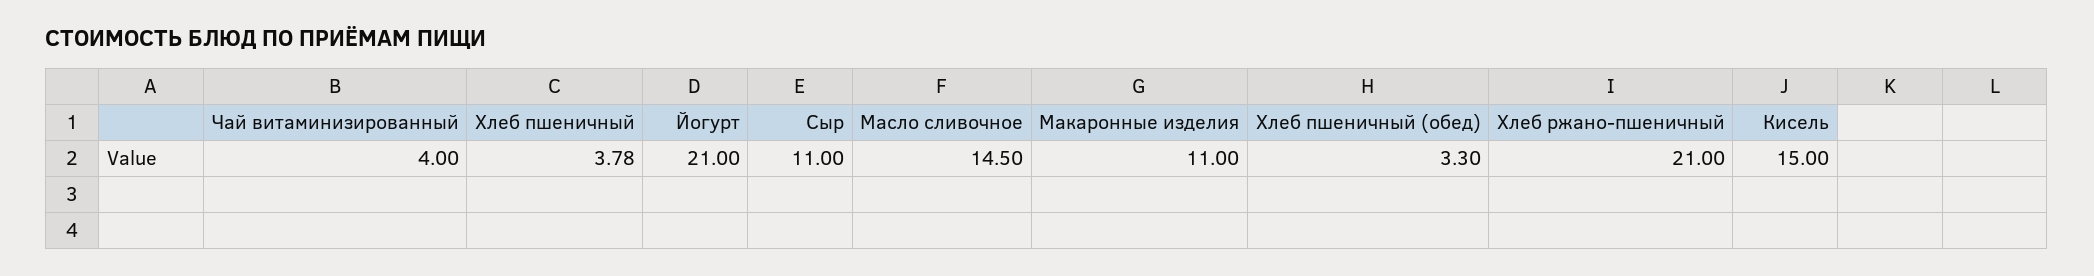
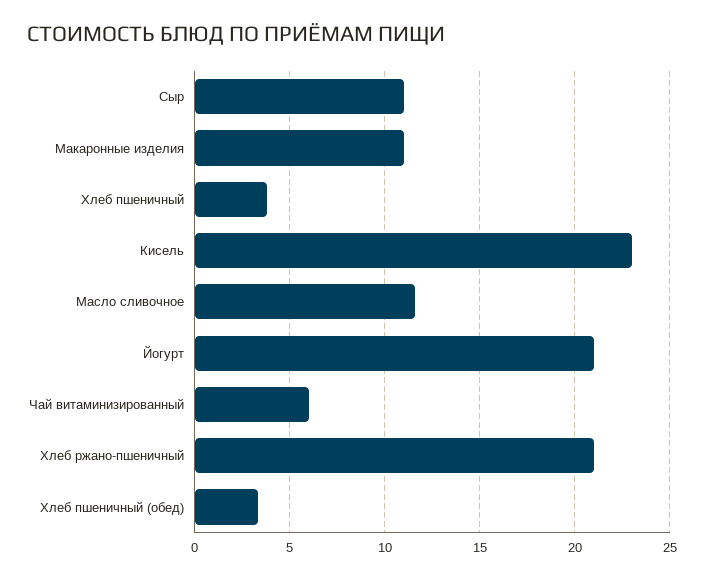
Чай витаминизированный: 4 -> 6
Масло сливочное: 14.5 -> 11.5
Кисель: 15 -> 23

